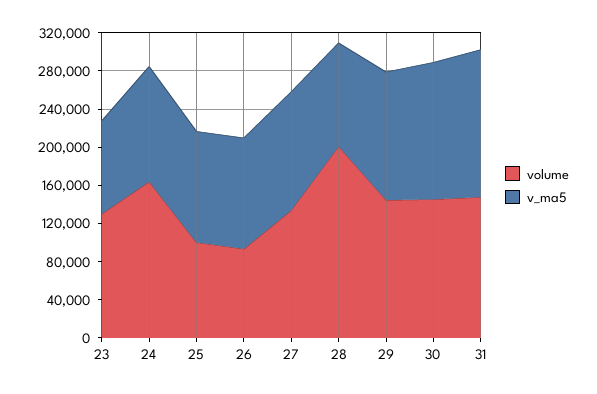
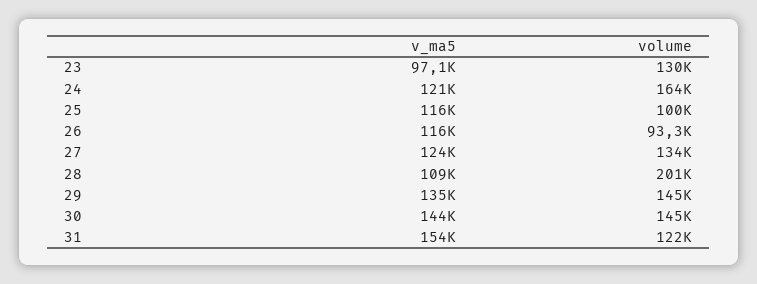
volume, 31: 150000 -> 122000

